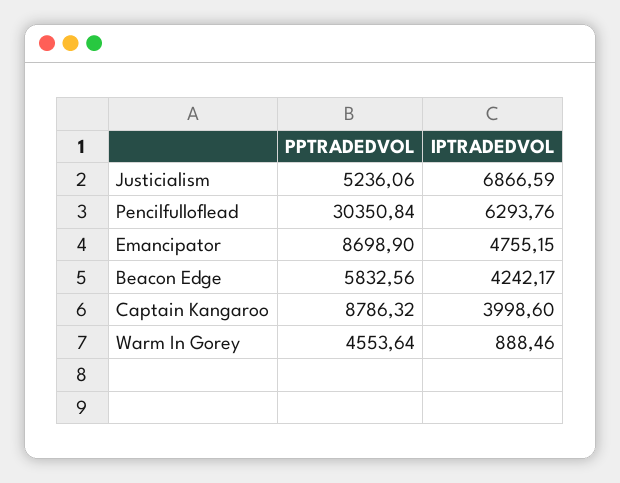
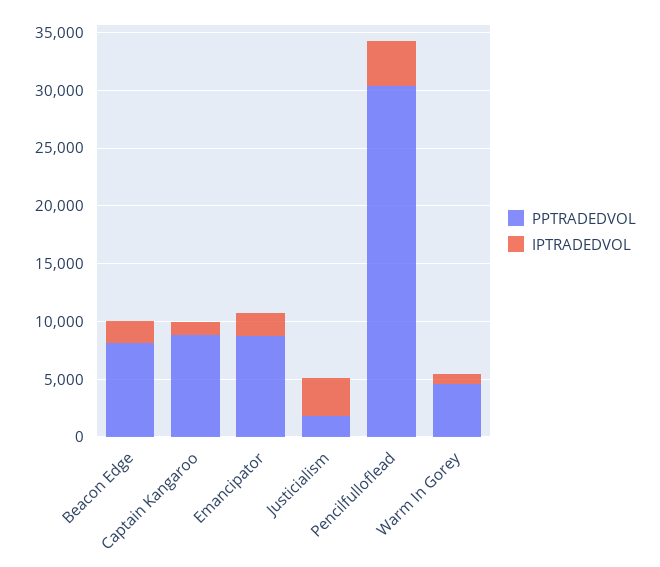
PPTRADEDVOL, Justicialism: 5236.06 -> 2000
IPTRADEDVOL, Justicialism: 6866.59 -> 3000
IPTRADEDVOL, Pencilfulloflead: 6293.76 -> 4000
IPTRADEDVOL, Emancipator: 4755.15 -> 2000
PPTRADEDVOL, Beacon Edge: 5832.56 -> 8000
IPTRADEDVOL, Beacon Edge: 4242.17 -> 2000
IPTRADEDVOL, Captain Kangaroo: 3998.6 -> 1000

